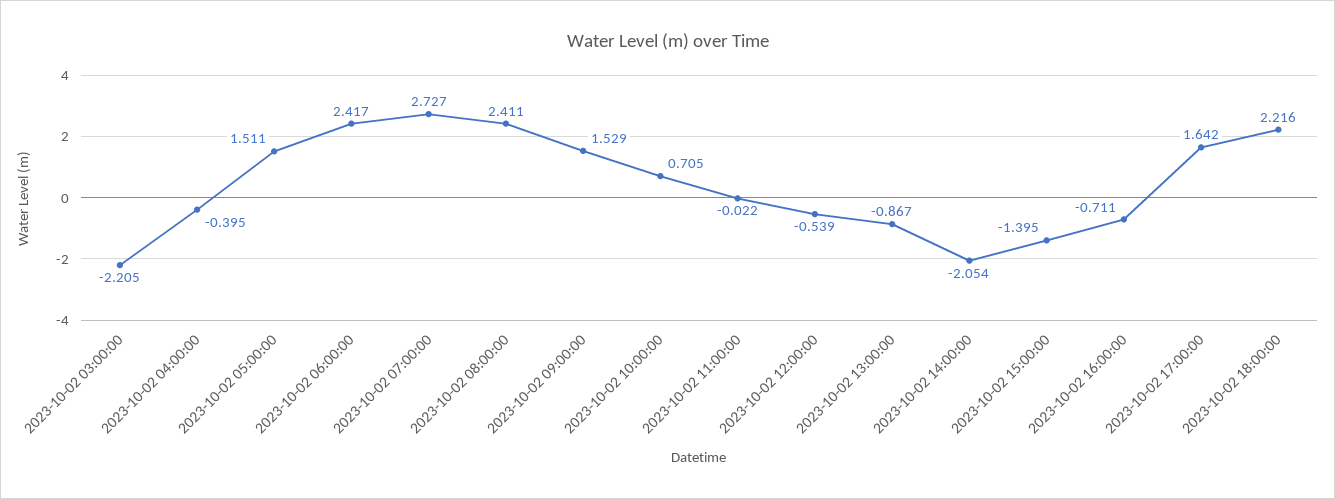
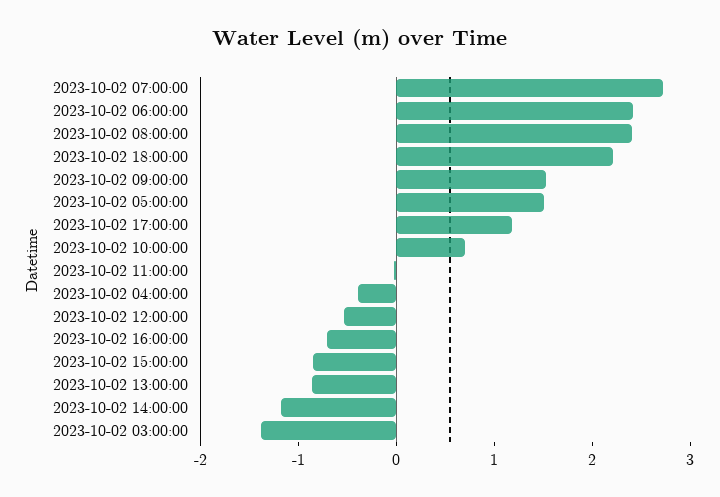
2023-10-02 03:00:00: -2.205 -> -1.4
2023-10-02 14:00:00: -2.054 -> -1.2
2023-10-02 15:00:00: -1.395 -> -0.8
2023-10-02 17:00:00: 1.642 -> 1.2

